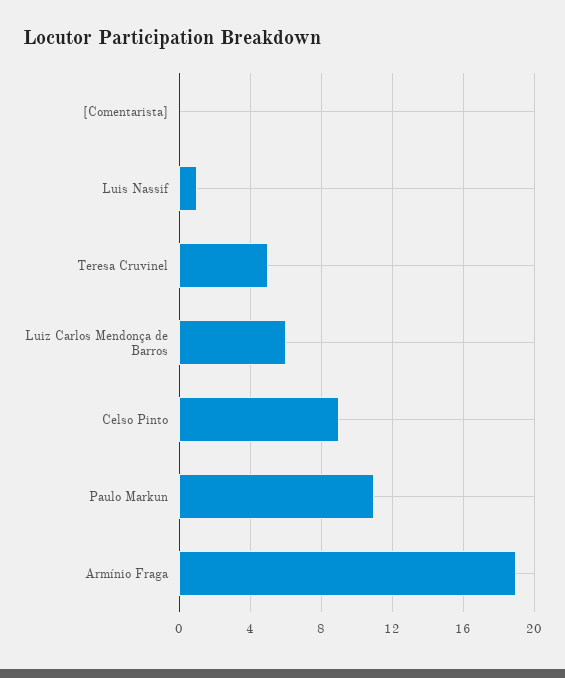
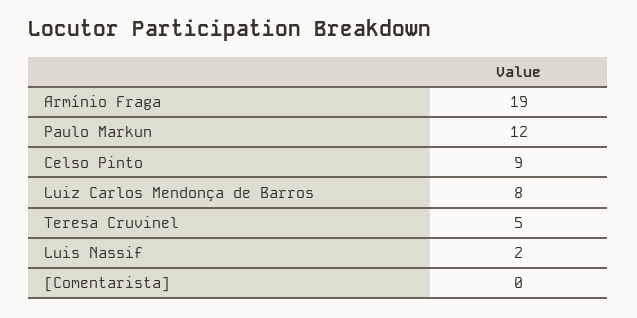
Luis Nassif: 1 -> 2
Luiz Carlos Mendonça de Barros: 6 -> 8
Paulo Markun: 11 -> 12

